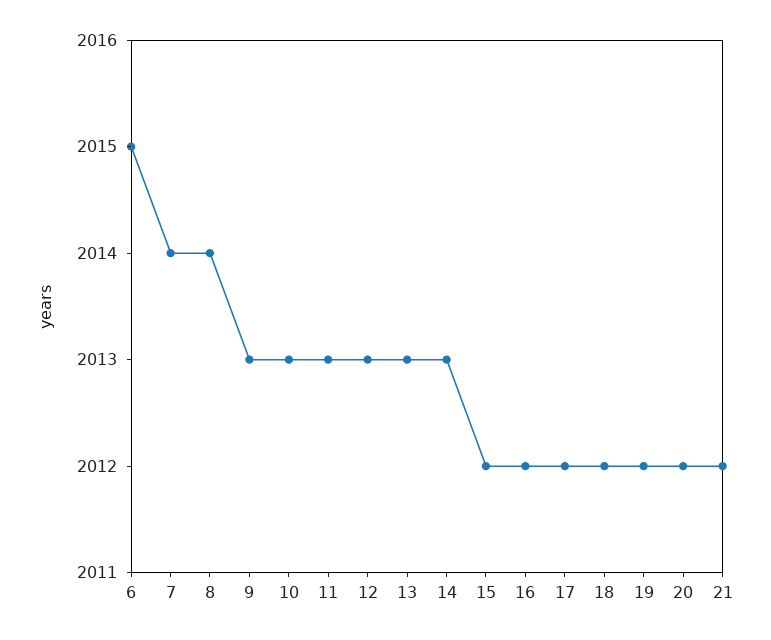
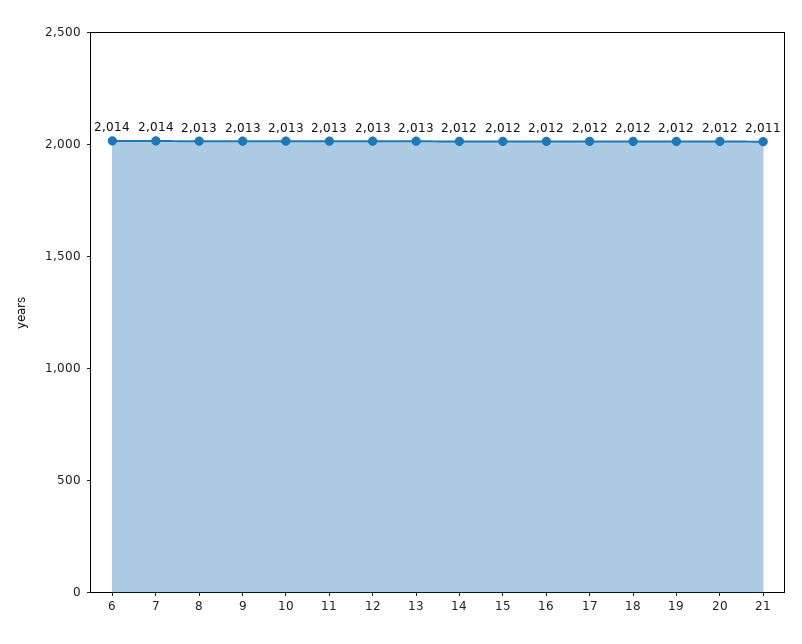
6: 2015 -> 2014
8: 2014 -> 2013
14: 2013 -> 2012
21: 2012 -> 2011

